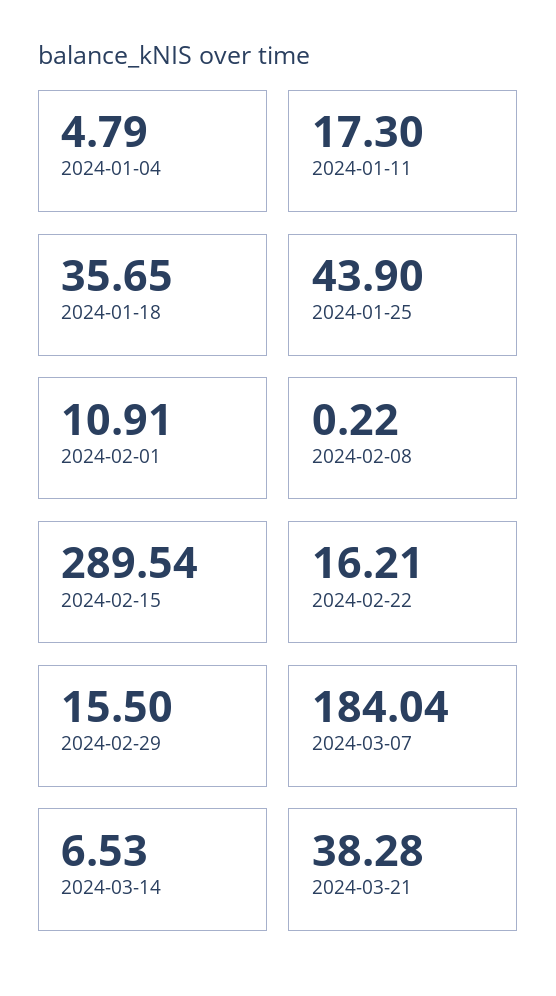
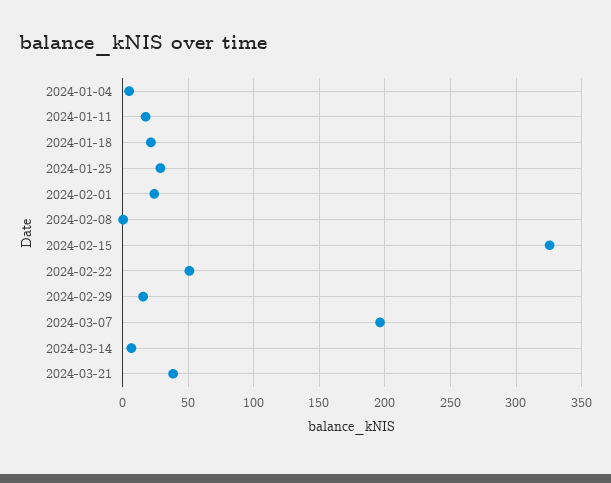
2024-01-18: 35.65 -> 20
2024-01-25: 43.9 -> 30
2024-02-01: 10.91 -> 25
2024-02-15: 289.54 -> 325
2024-02-22: 16.21 -> 50
2024-03-07: 184.04 -> 195

